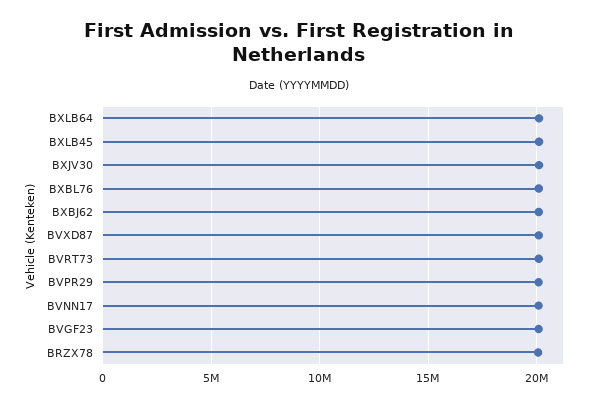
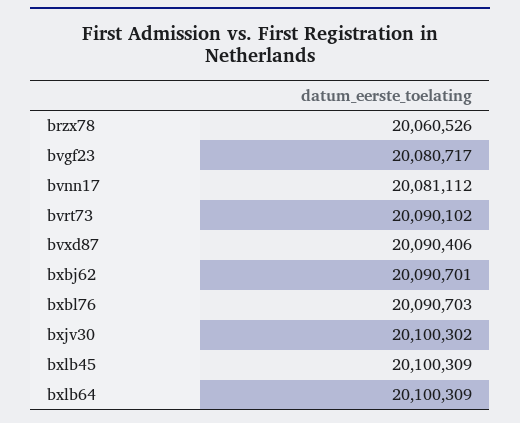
BVPR29: 20000000 -> none

